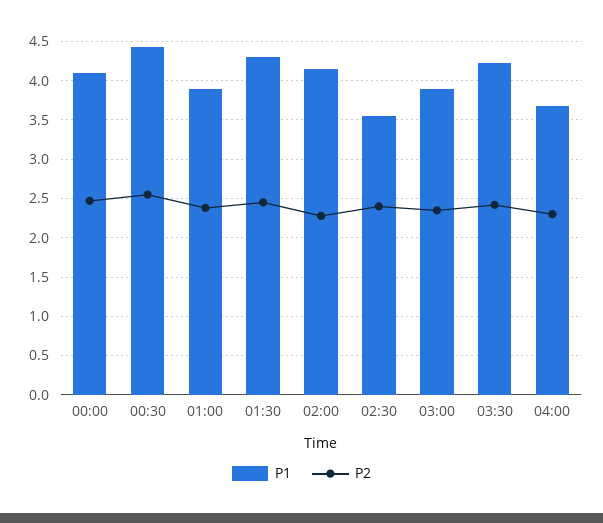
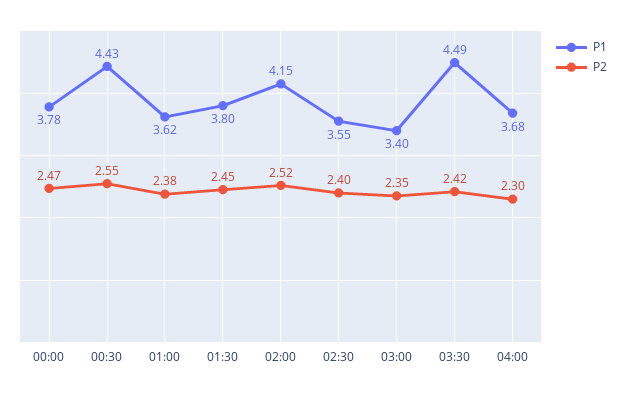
P1, 00:00: 4.1 -> 3.78
P1, 01:00: 3.9 -> 3.62
P1, 01:30: 4.3 -> 3.8
P2, 02:00: 2.3 -> 2.52
P1, 03:00: 3.9 -> 3.4
P1, 03:30: 4.2 -> 4.49

